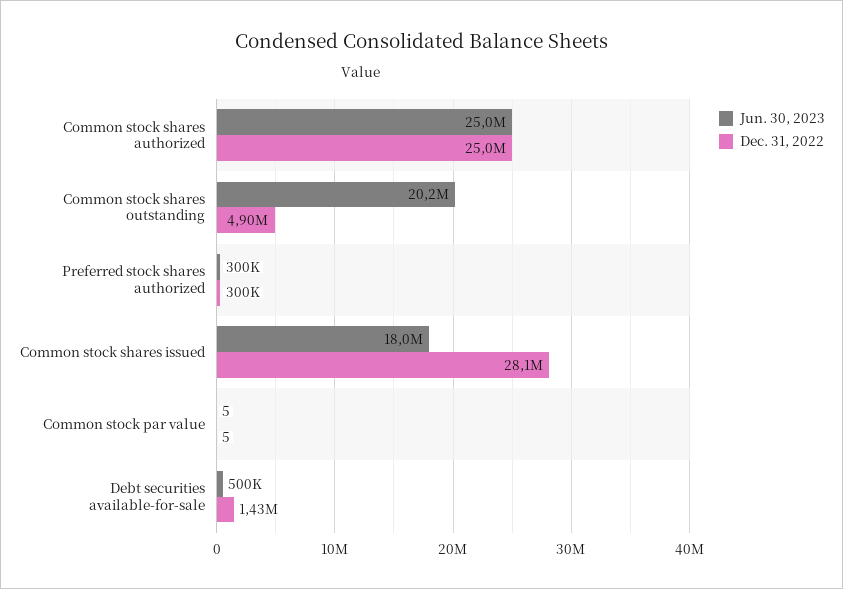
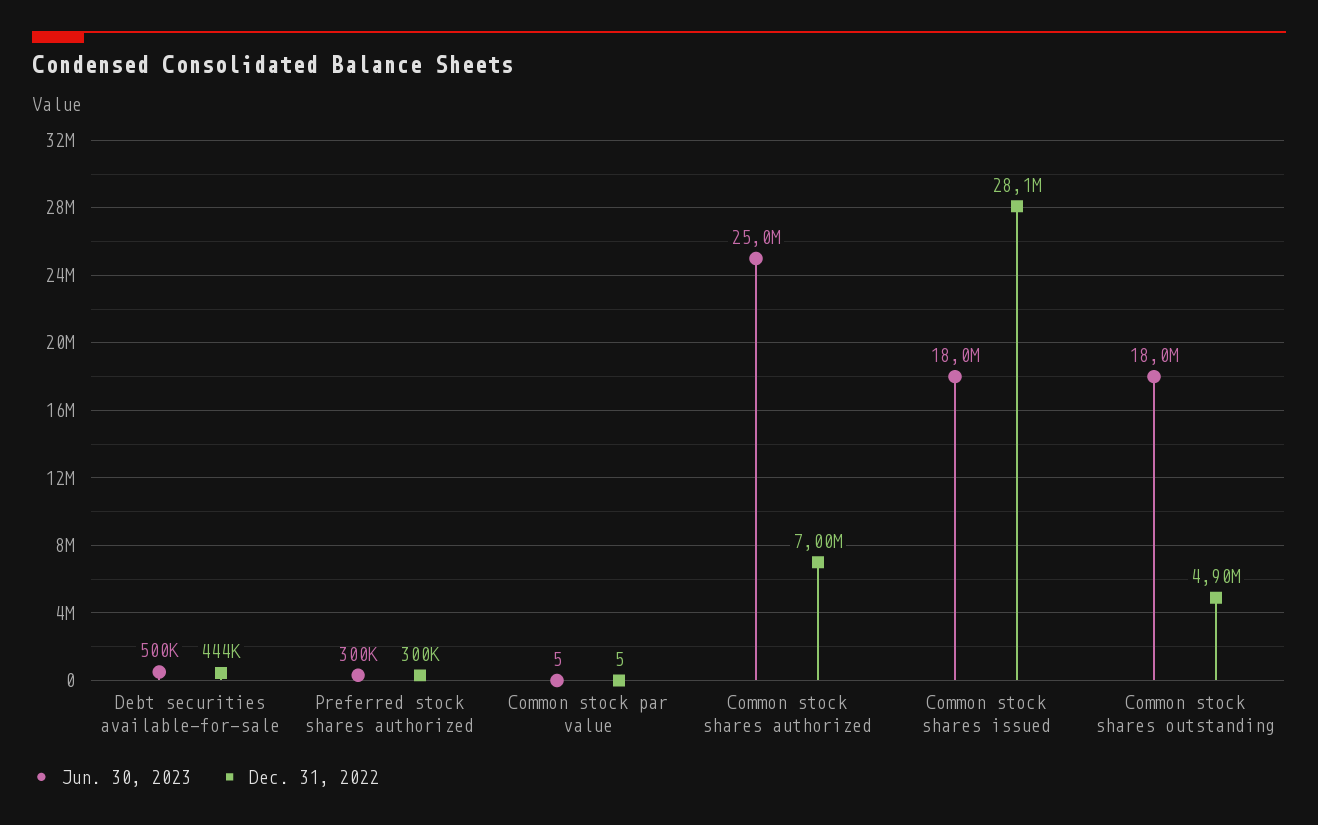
Dec. 31, 2022, Common stock shares authorized: 25000000 -> 7000000
Jun. 30, 2023, Common stock shares outstanding: 20200000 -> 18000000
Dec. 31, 2022, Debt securities available-for-sale: 1430000 -> 444000

